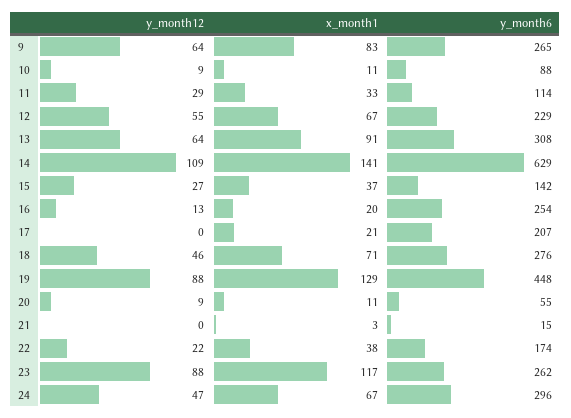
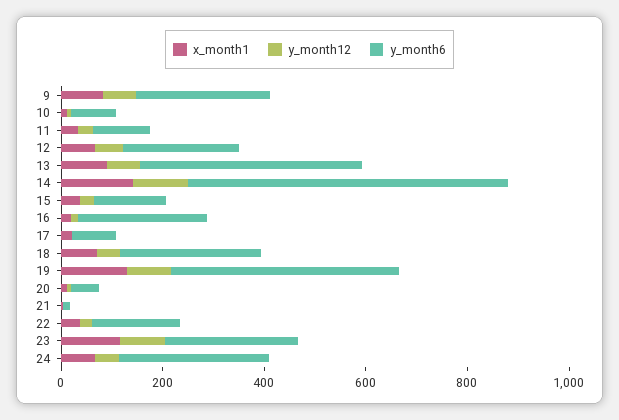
y_month6, 13: 308 -> 450
y_month6, 17: 207 -> 100

